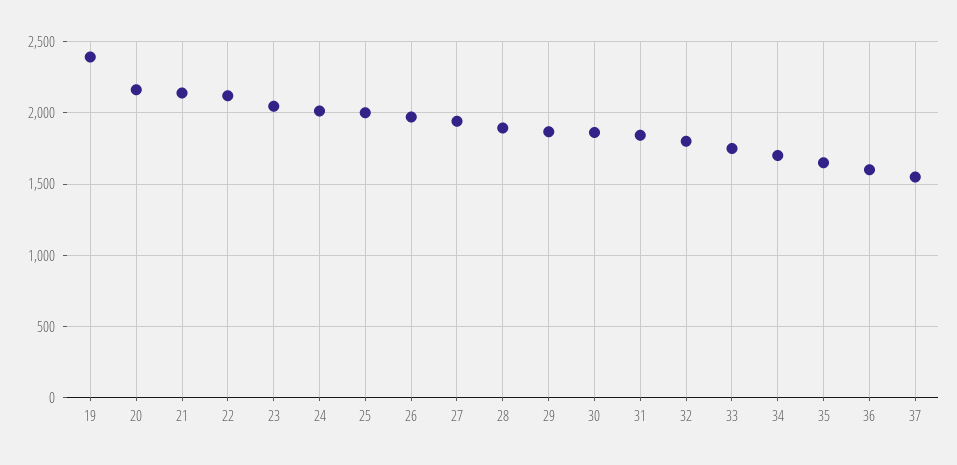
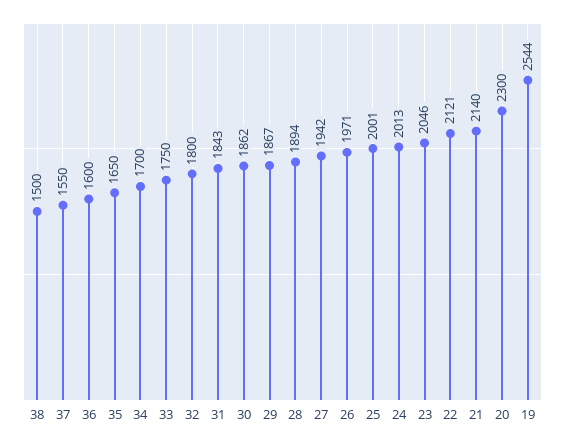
19: 2400 -> 2544
20: 2150 -> 2300
38: none -> 1500

